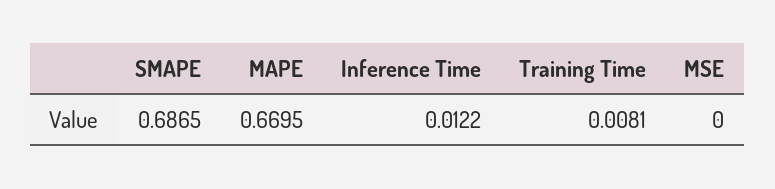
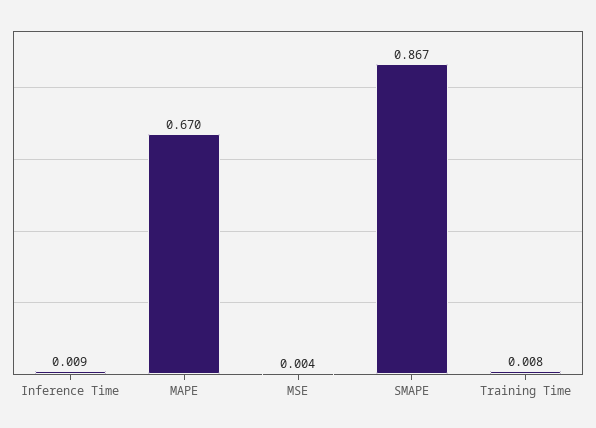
SMAPE: 0.6865 -> 0.867
Inference Time: 0.0122 -> 0.009
MSE: 0 -> 0.004

